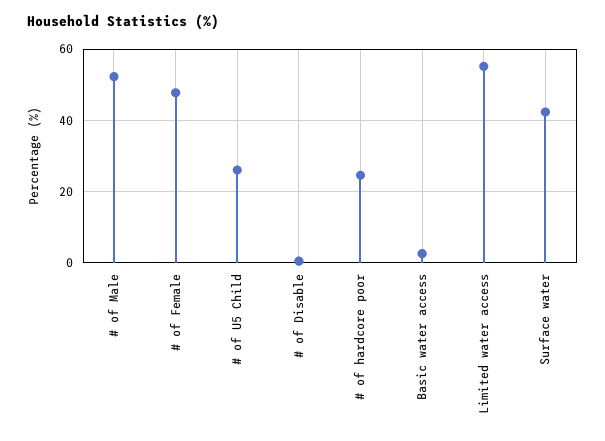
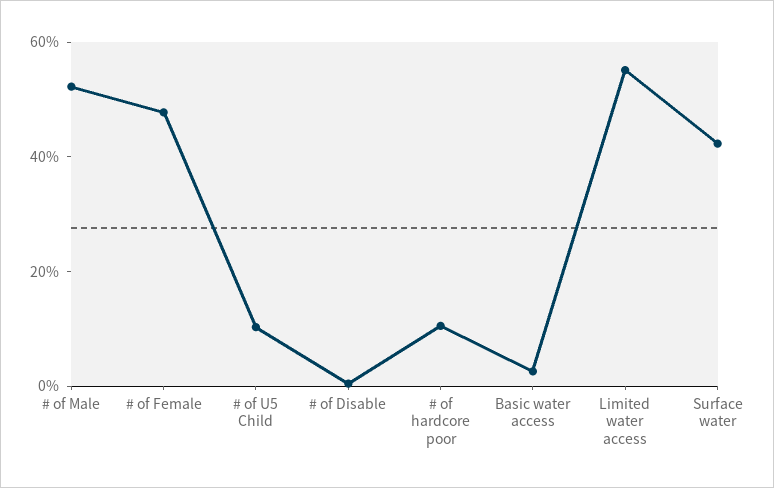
# of U5 Child: 26 -> 10
# of hardcore poor: 24 -> 10

